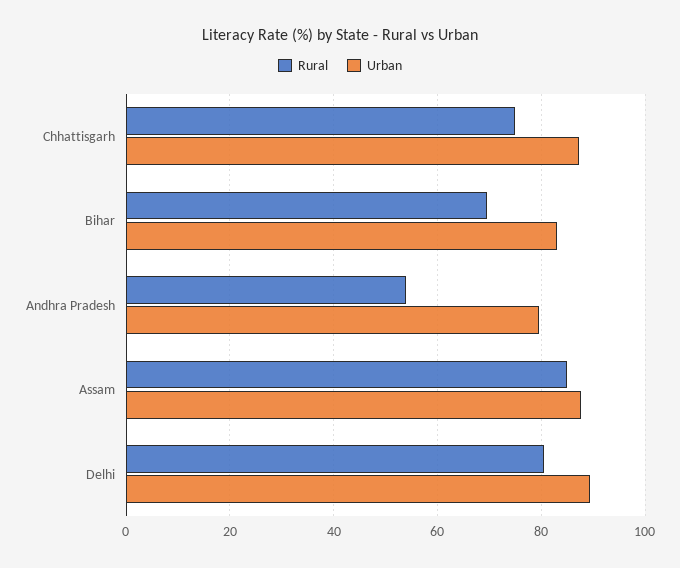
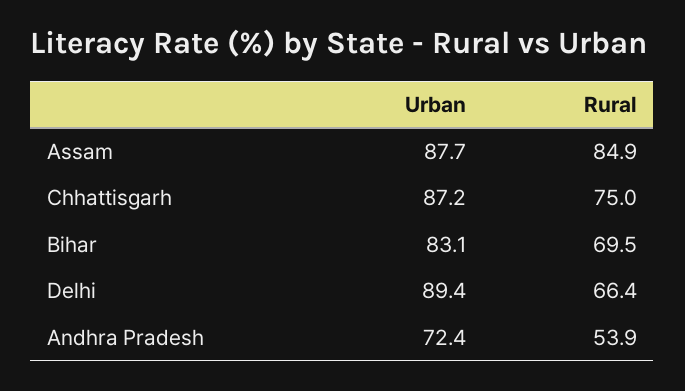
Urban, Andhra Pradesh: 80 -> 72.4
Rural, Delhi: 80 -> 66.4

